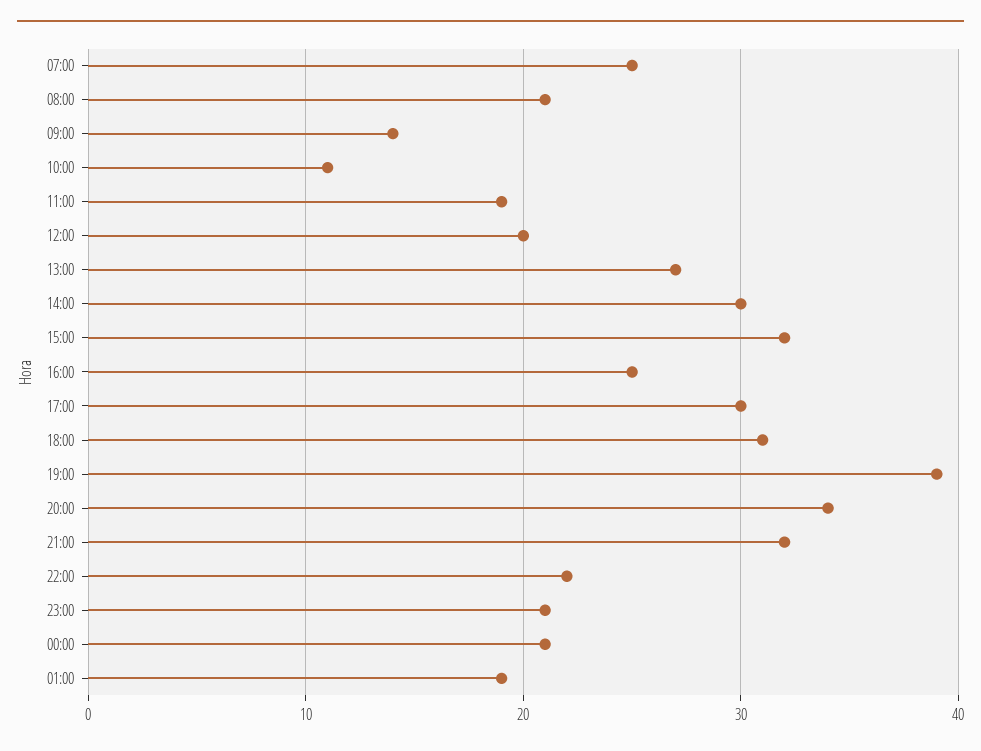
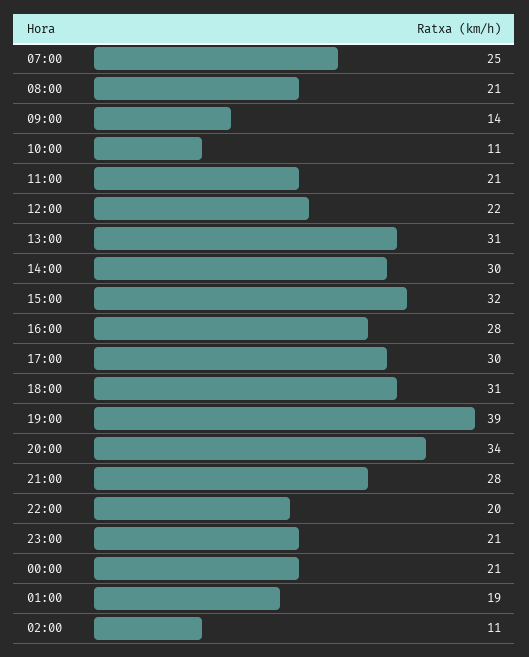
11:00: 19 -> 21
12:00: 20 -> 22
13:00: 27 -> 31
16:00: 25 -> 28
21:00: 32 -> 28
22:00: 22 -> 20
02:00: none -> 11

